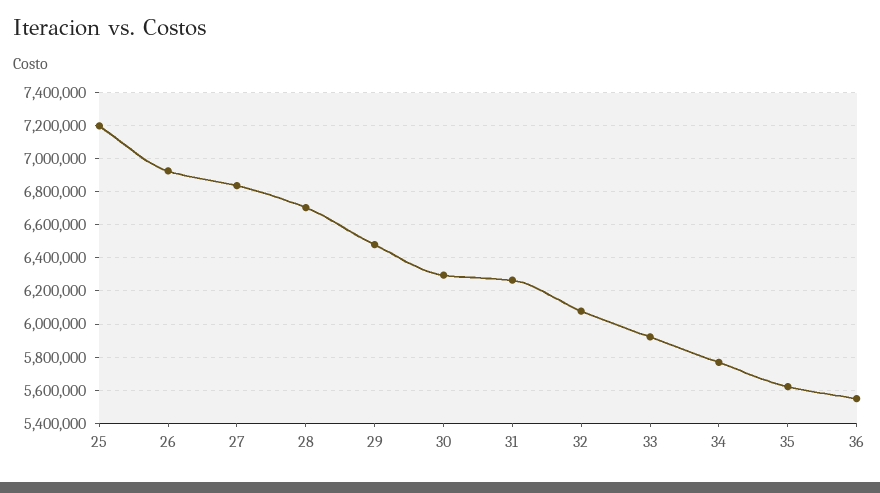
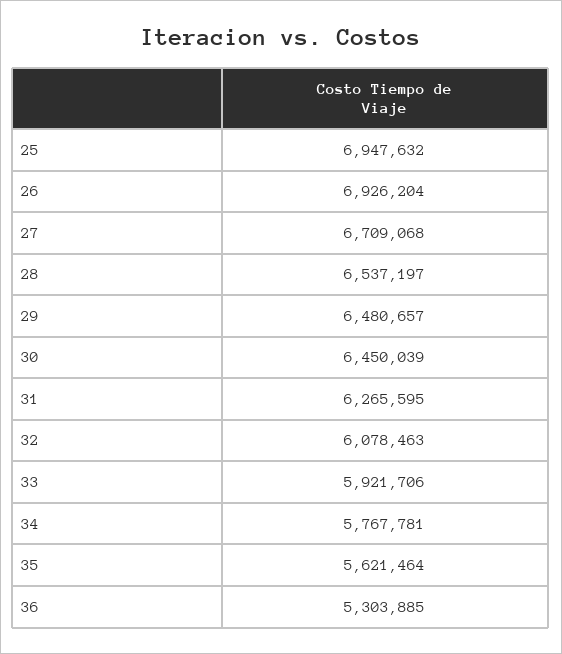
25: 7200000 -> 6947632
27: 6850000 -> 6709068
28: 6700000 -> 6537197
30: 6300000 -> 6450039
36: 5550000 -> 5303885

